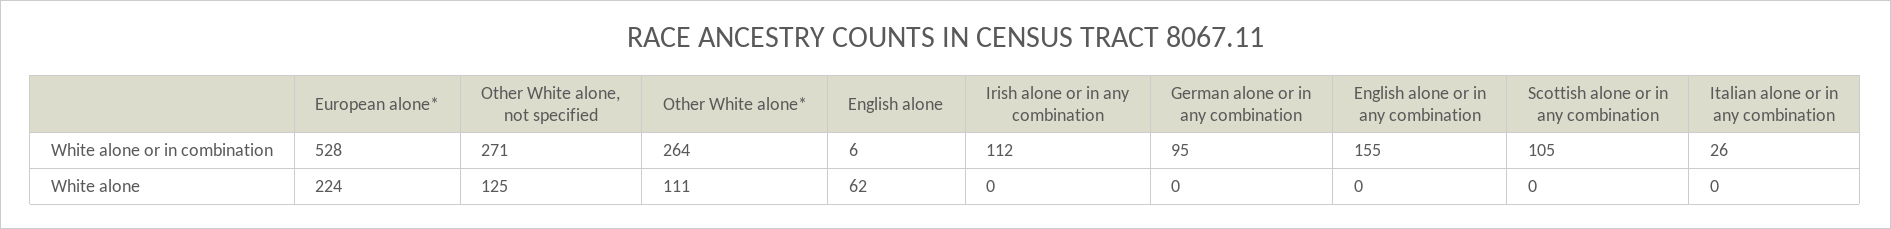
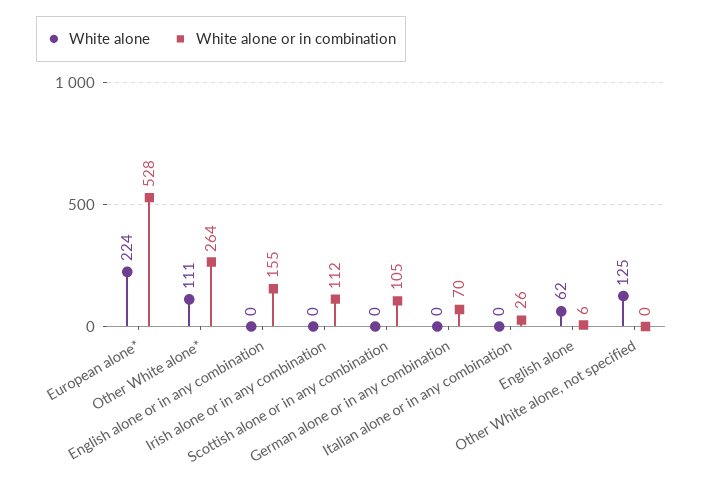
White alone or in combination, Other White alone, not specified: 271 -> 0
White alone or in combination, German alone or in any combination: 95 -> 70

